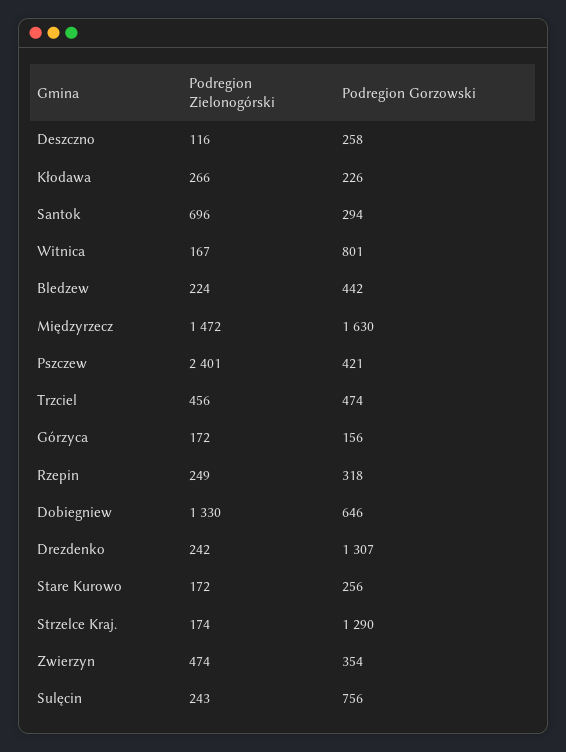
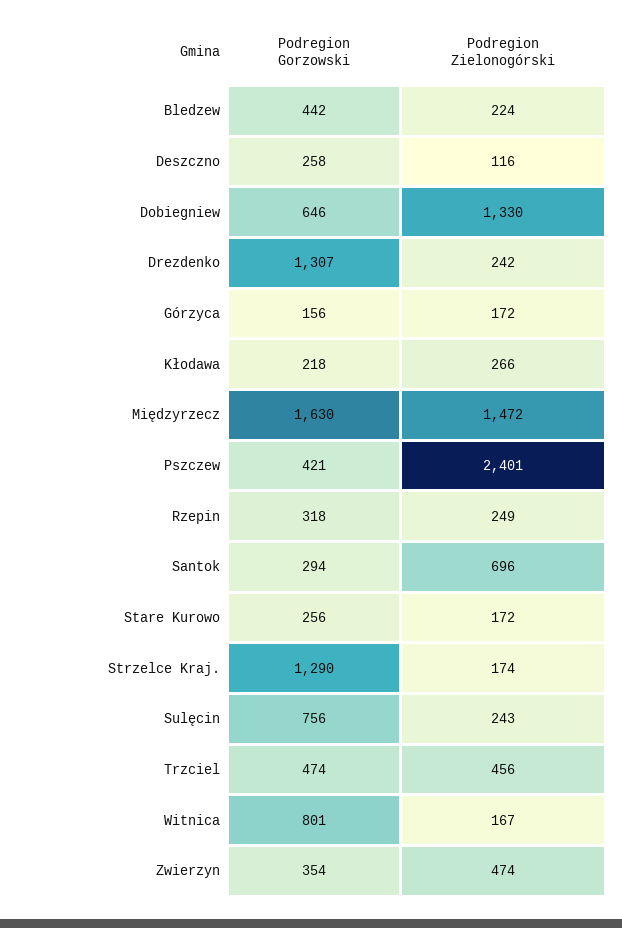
Podregion Gorzowski, Kłodawa: 226 -> 218

